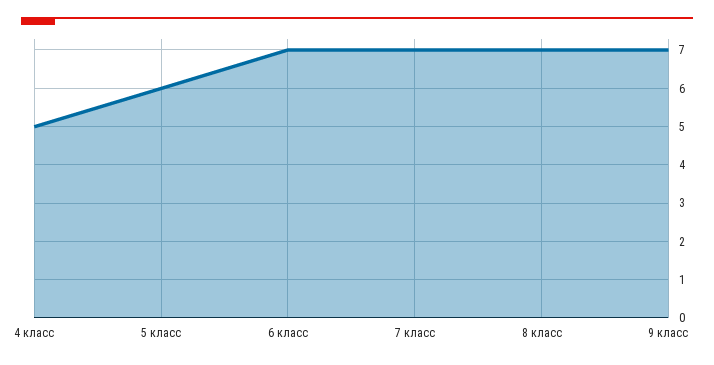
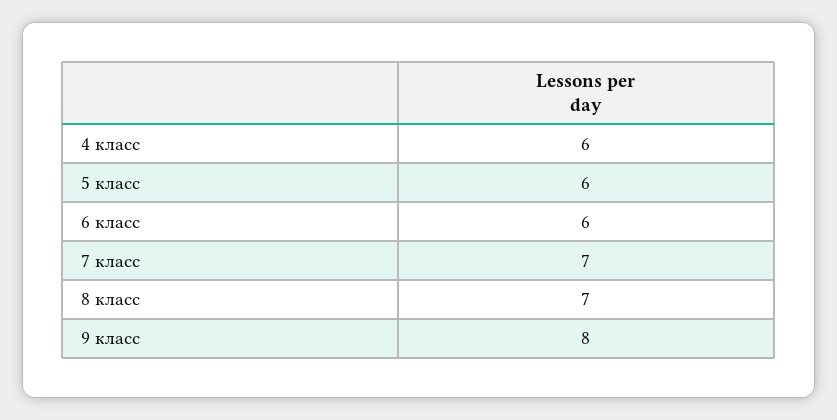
4 класс: 5 -> 6
6 класс: 7 -> 6
9 класс: 7 -> 8

